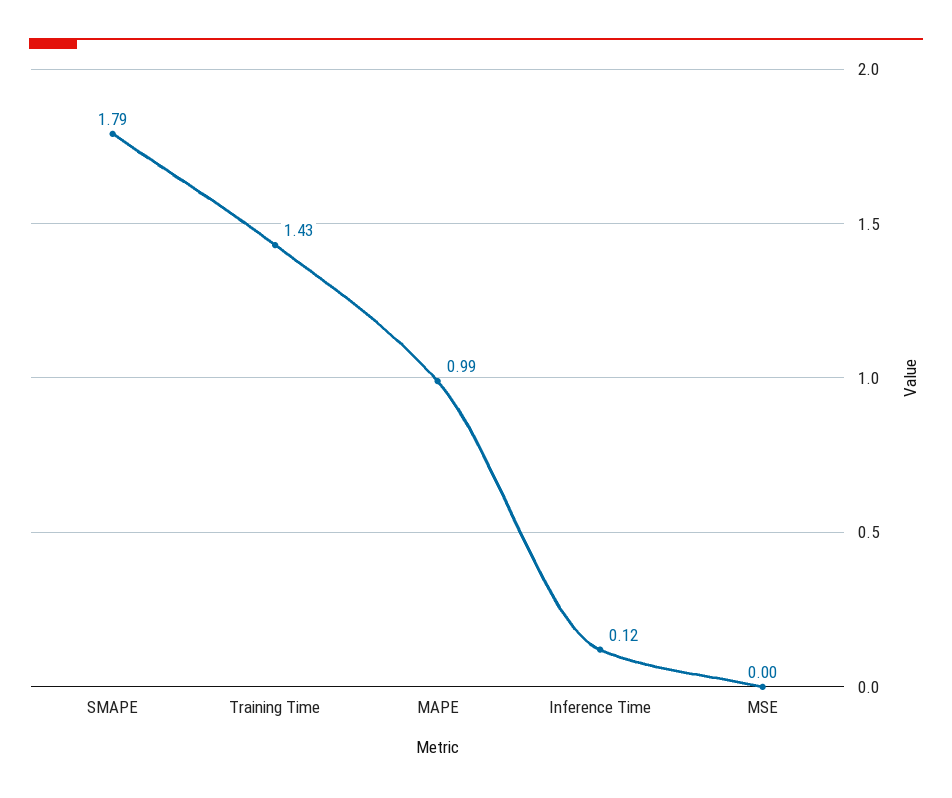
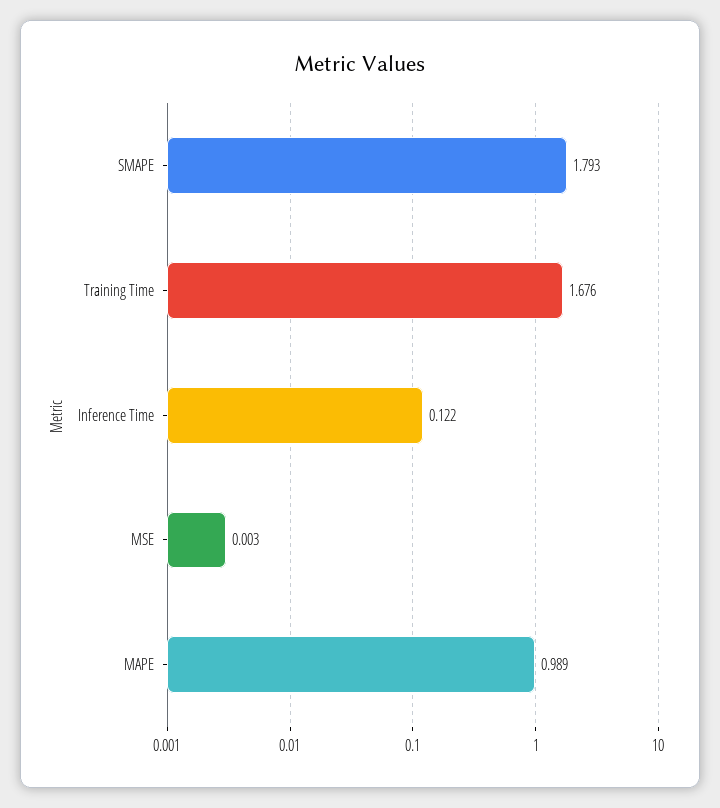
Training Time: 1.43 -> 1.676

